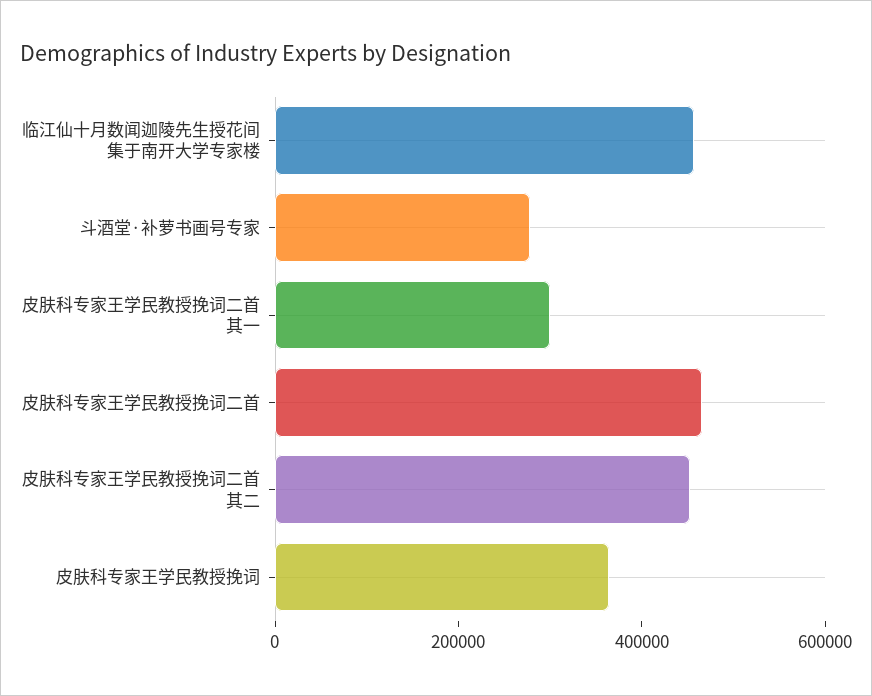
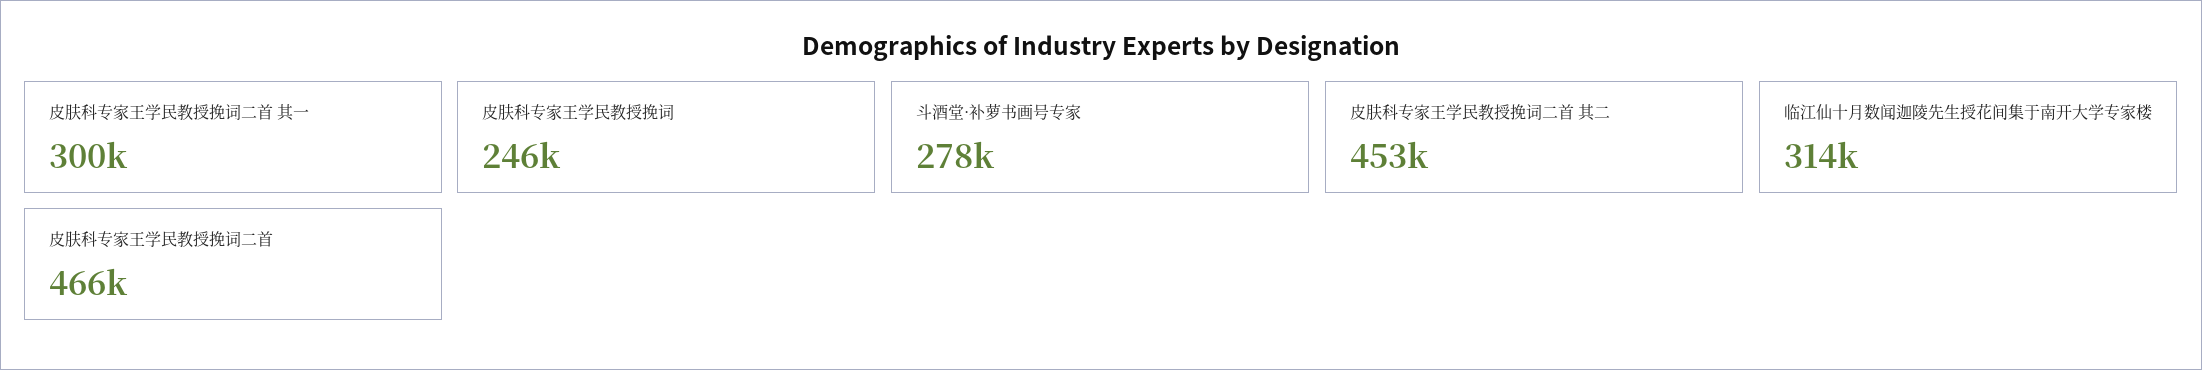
临江仙十月数闻迦陵先生授花间集于南开大学专家楼: 450000 -> 314000
皮肤科专家王学民教授挽词: 350000 -> 246000

